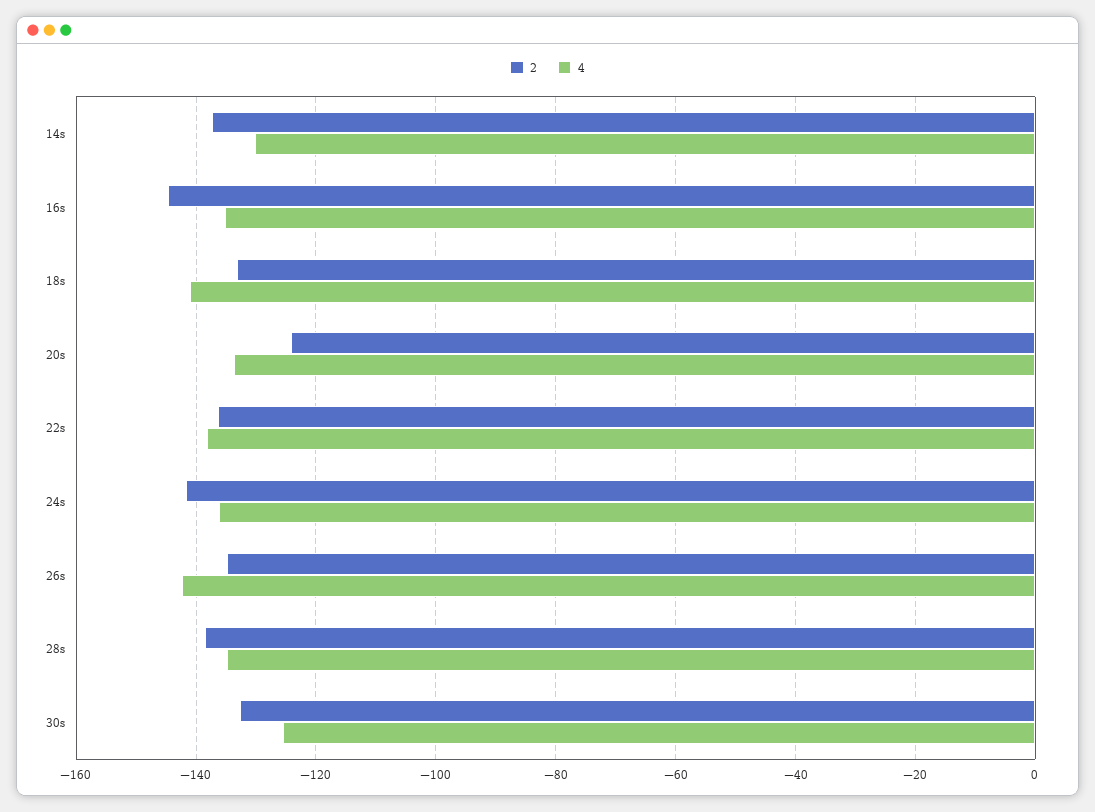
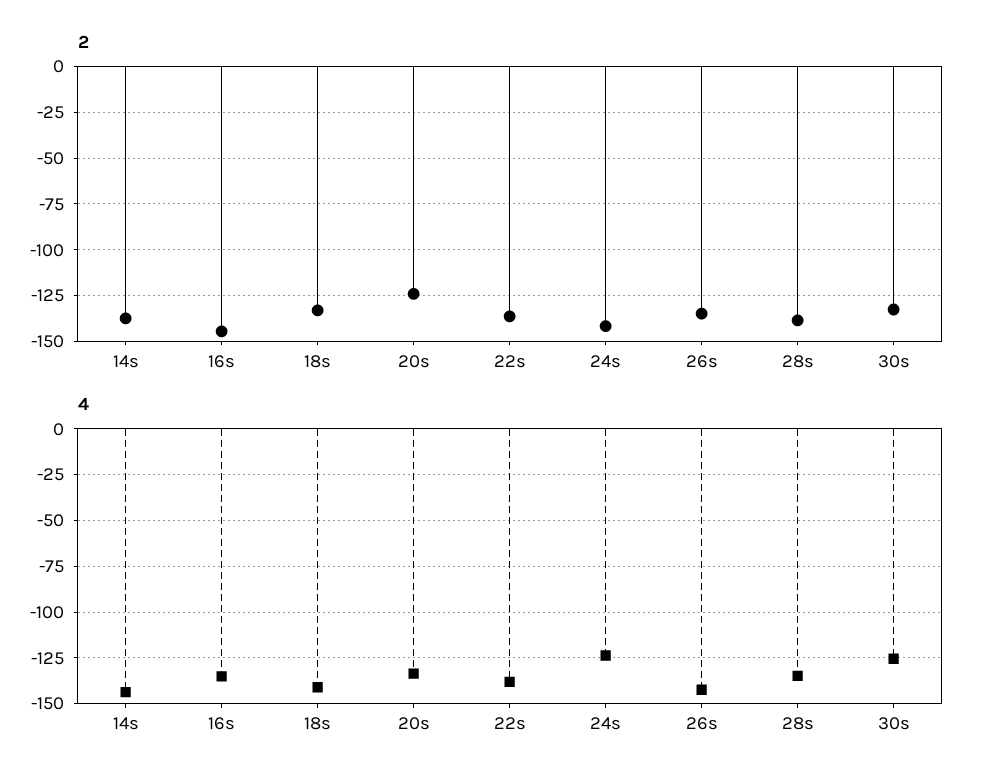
4, 14s: -130 -> -145
4, 24s: -136 -> -125

